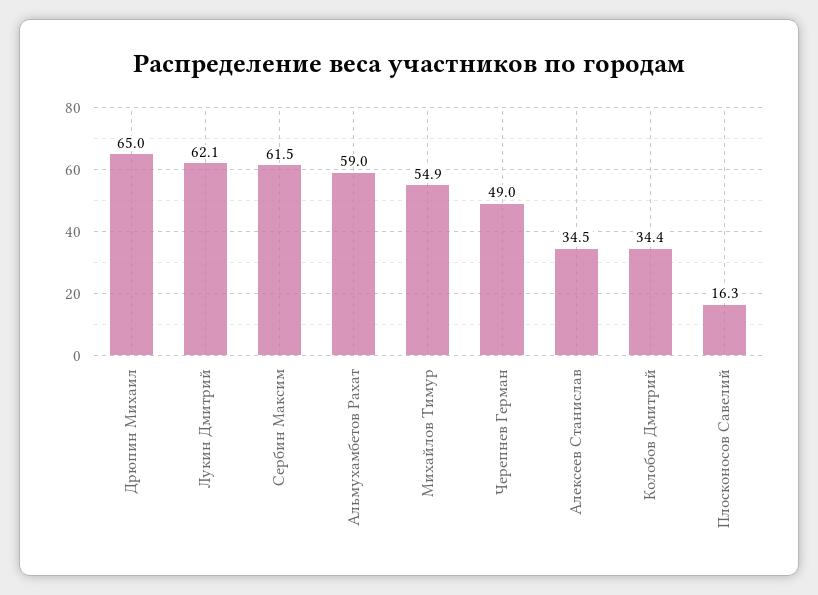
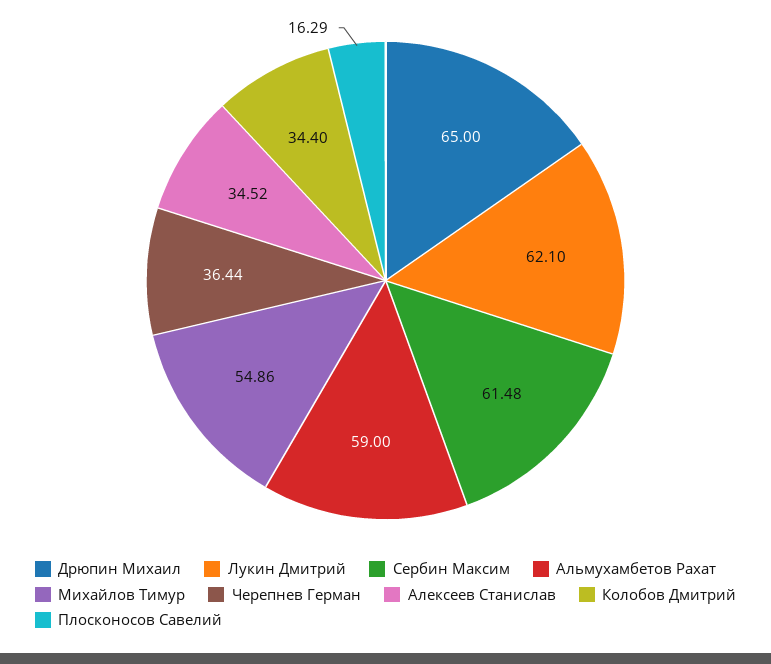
Черепнев Герман: 49 -> 36.44

